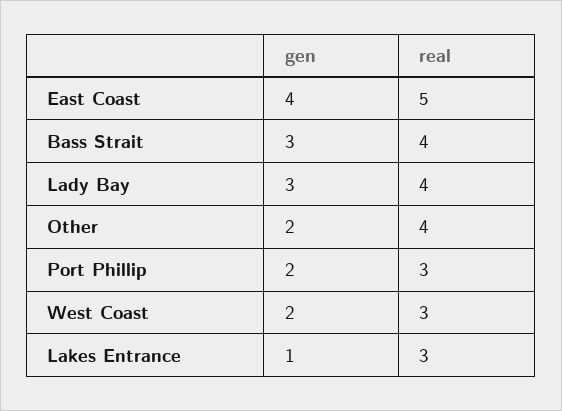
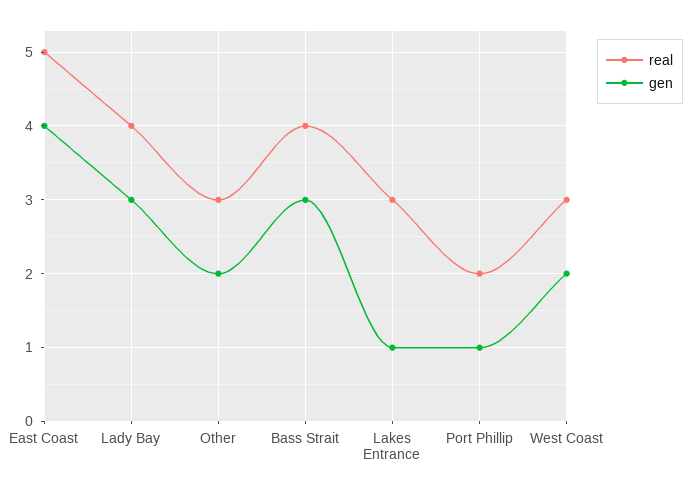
real, Other: 4 -> 3
gen, Port Phillip: 2 -> 1
real, Port Phillip: 3 -> 2

